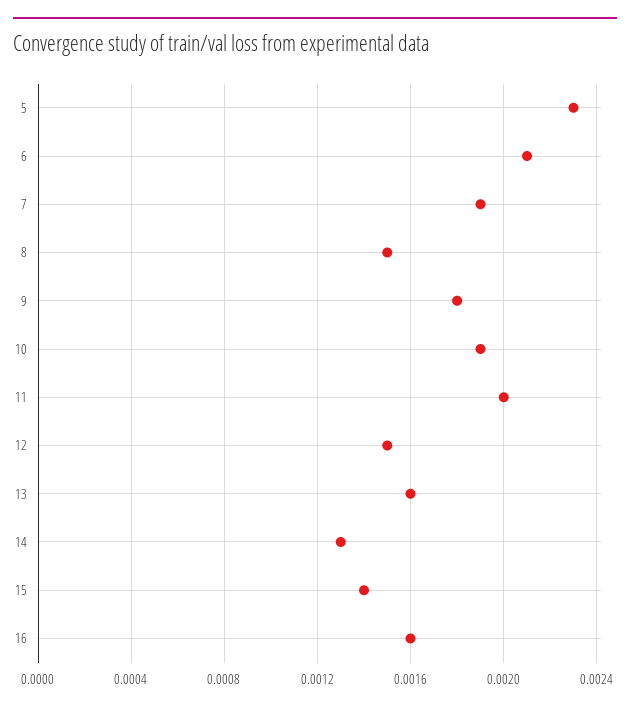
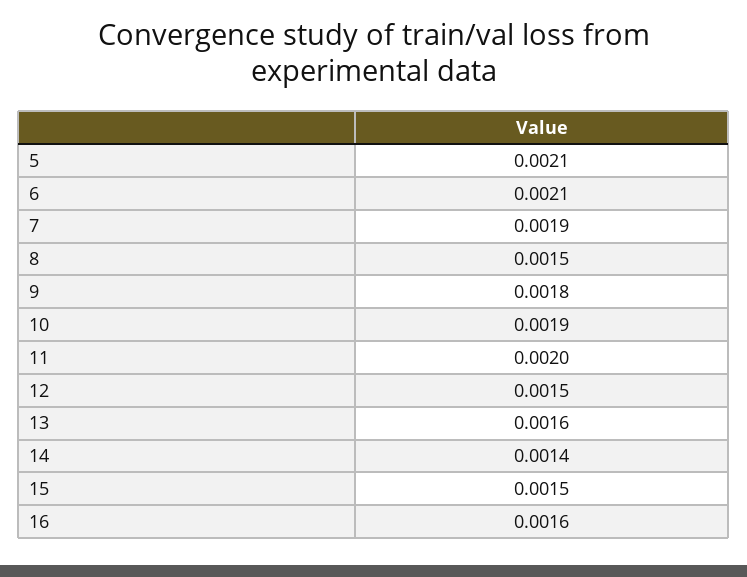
5: 0.0023 -> 0.0021
14: 0.0013 -> 0.0014
15: 0.0014 -> 0.0015

